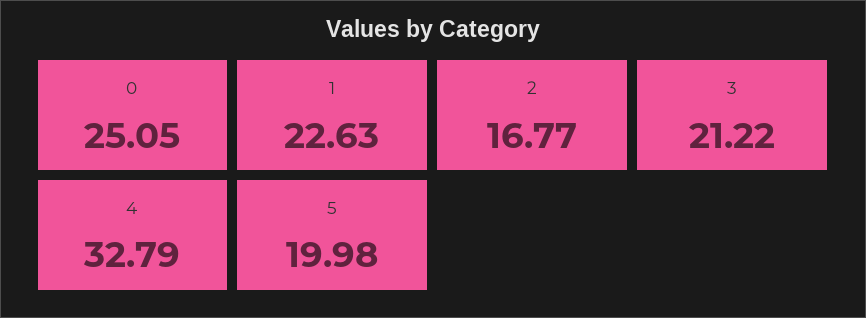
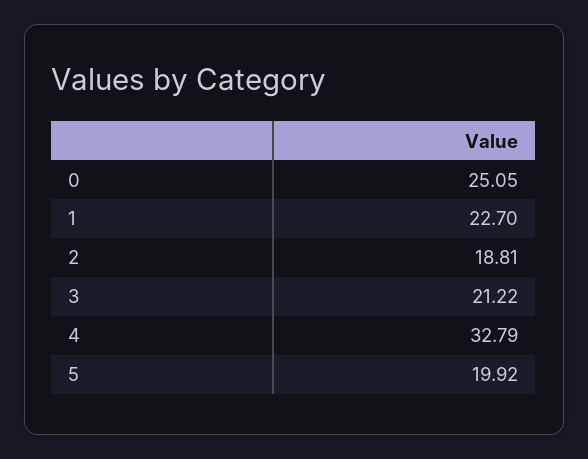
1: 22.63 -> 22.7
2: 16.77 -> 18.81
5: 19.98 -> 19.92

